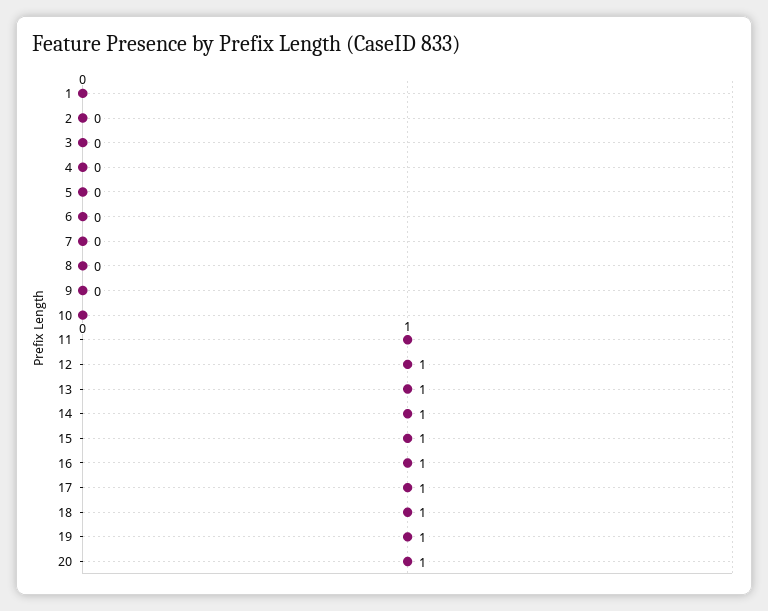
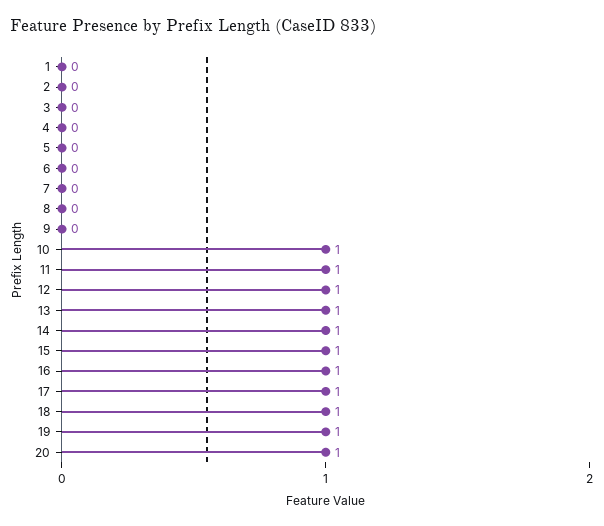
10: 0 -> 1

